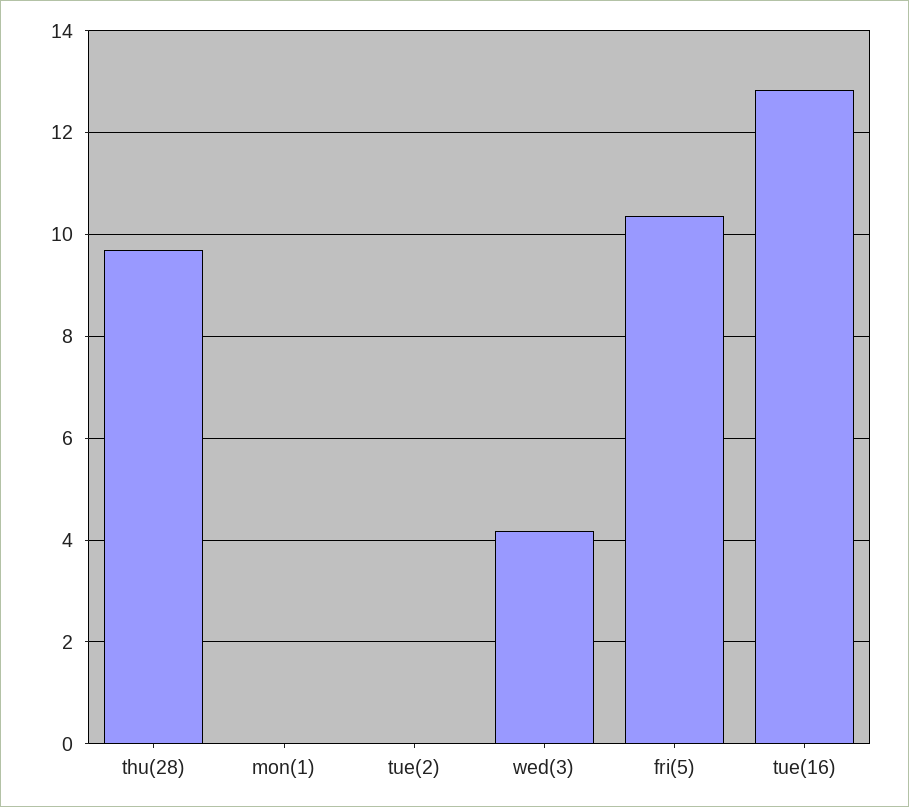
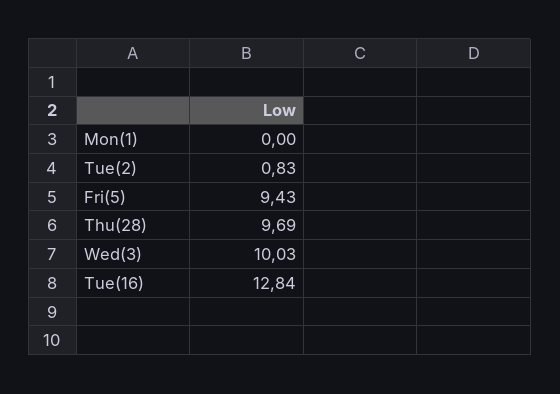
tue(2): 0 -> 0.83
wed(3): 4.2 -> 10.03
fri(5): 10.4 -> 9.43

